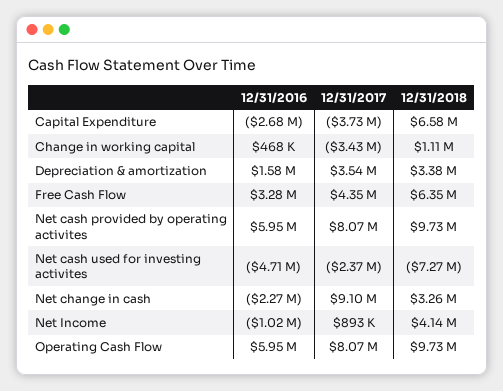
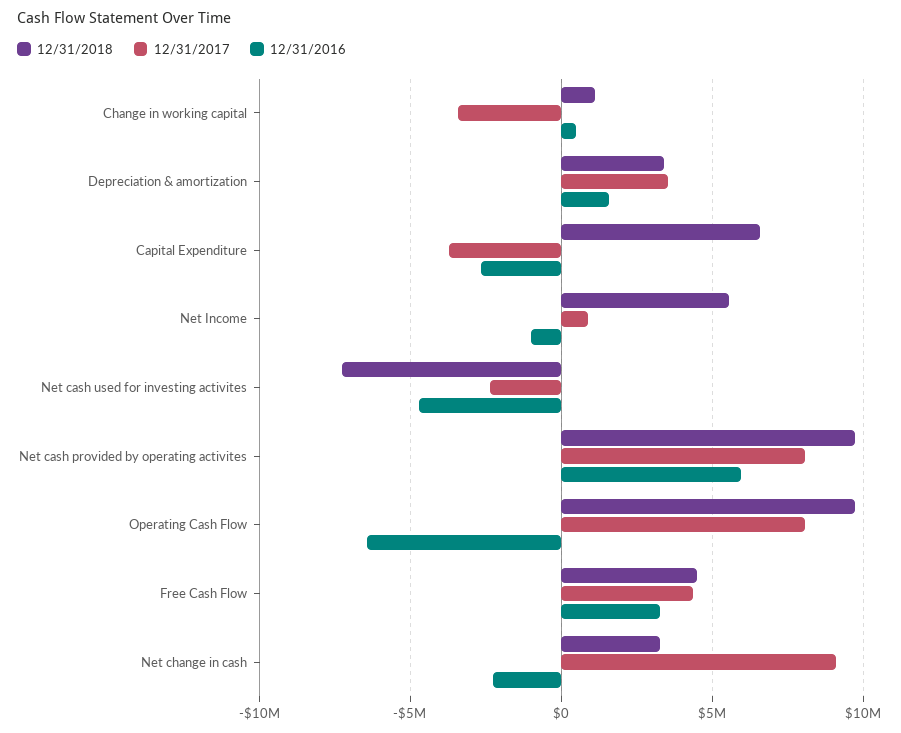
12/31/2018, Free Cash Flow: 6350000 -> 4500000
12/31/2018, Net Income: 4140000 -> 5500000
12/31/2016, Operating Cash Flow: 5950000 -> -6500000

